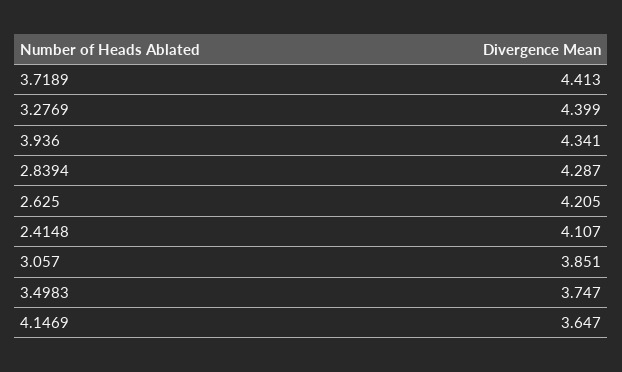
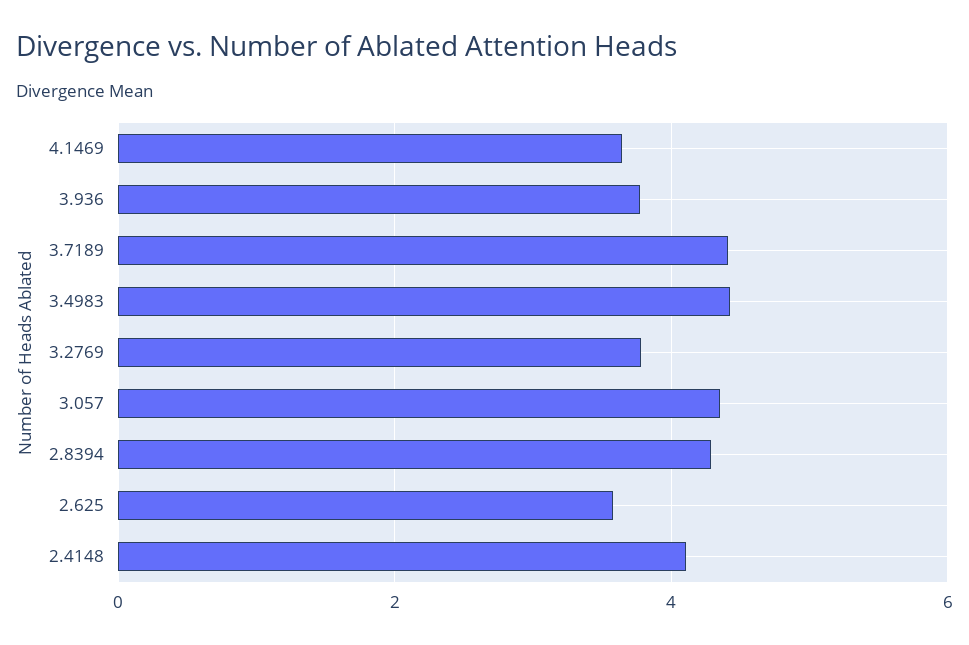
3.2769: 4.399 -> 3.8
3.936: 4.341 -> 3.8
2.625: 4.205 -> 3.6
3.057: 3.851 -> 4.4
3.4983: 3.747 -> 4.4

